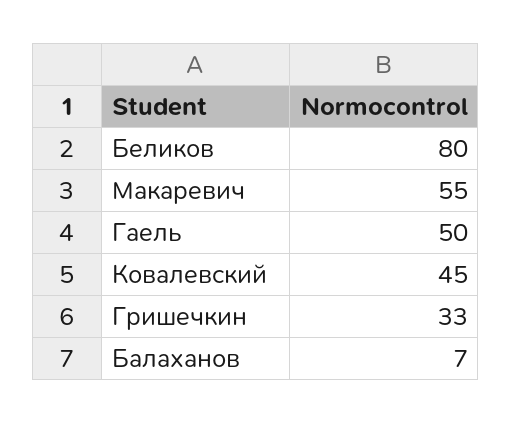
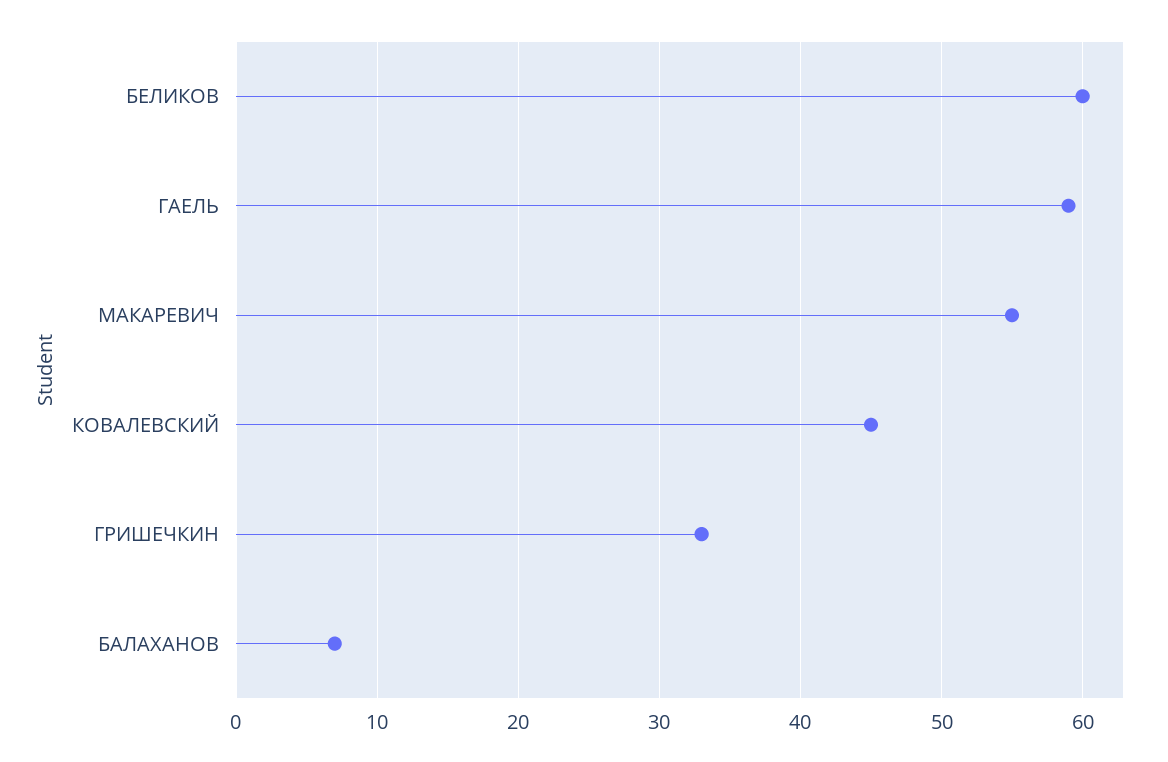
Беликов: 80 -> 60
Гаель: 50 -> 59

